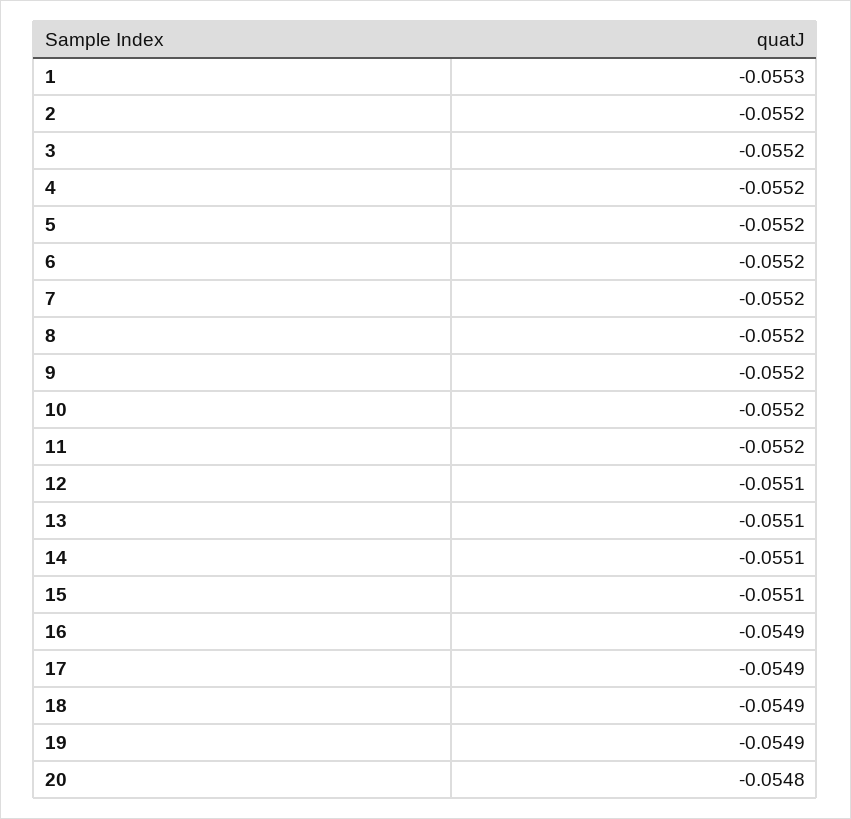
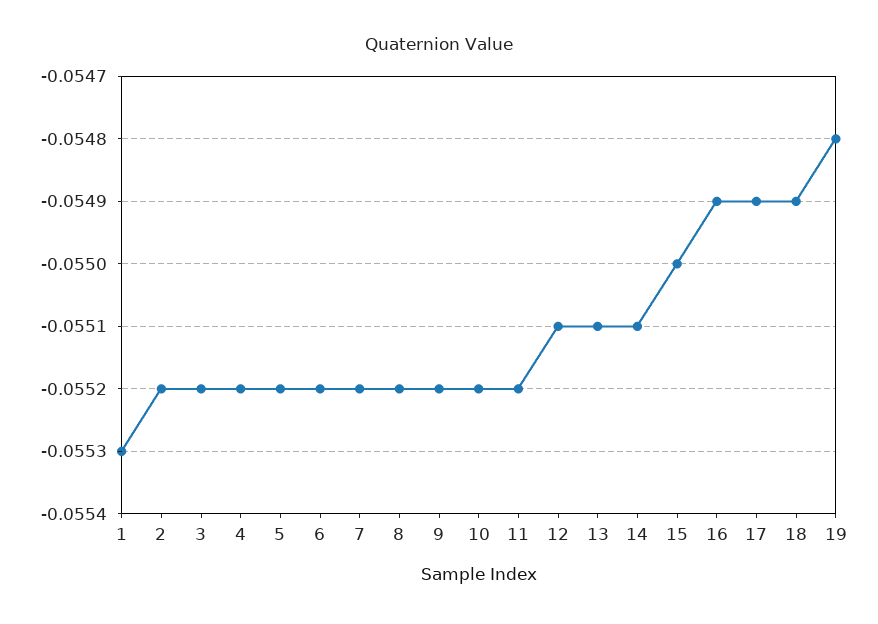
15: -0.0551 -> -0.055
19: -0.0549 -> -0.0548
20: -0.0548 -> none

